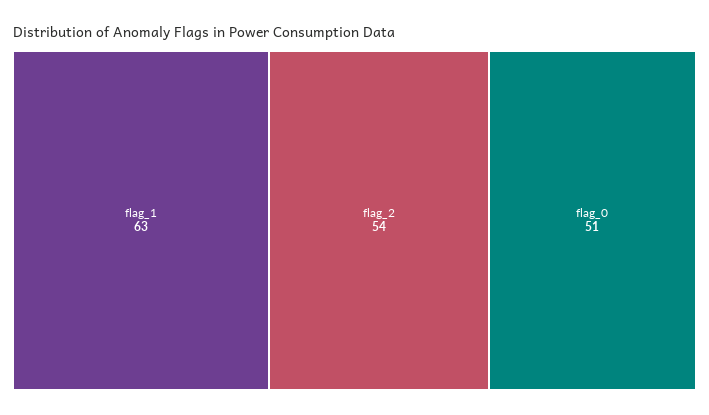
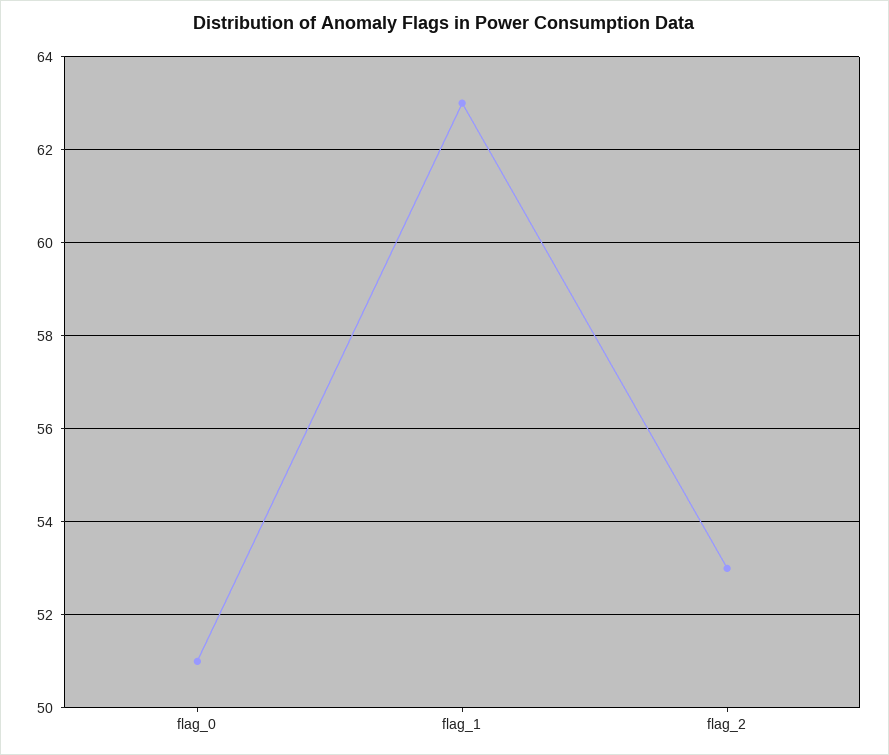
flag_2: 54 -> 53

